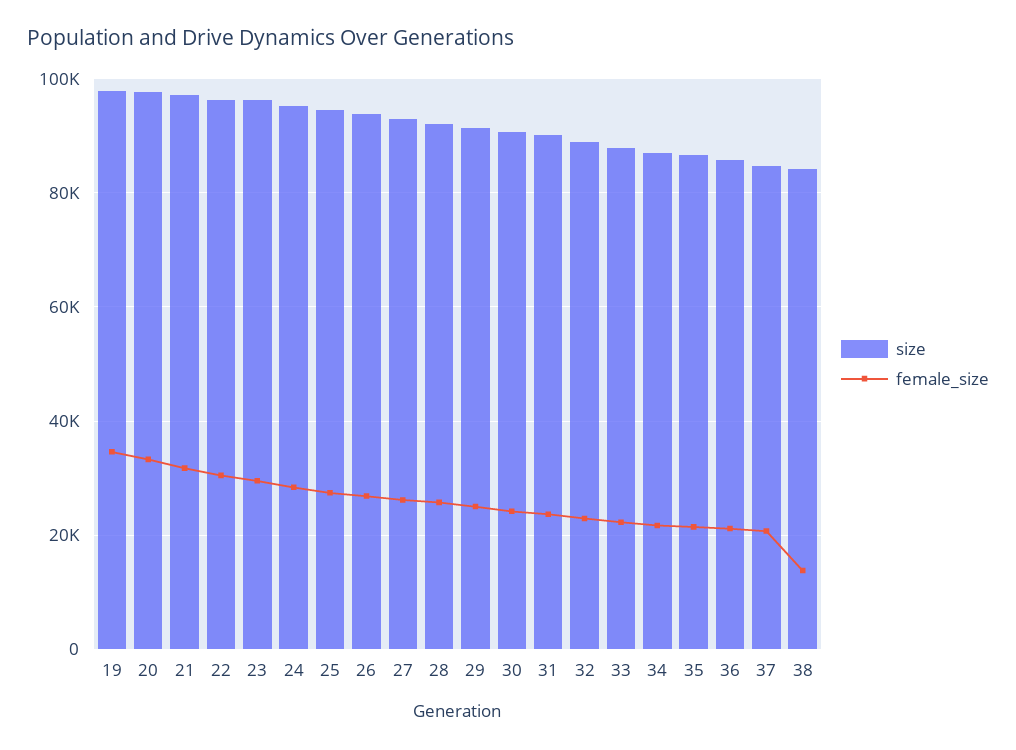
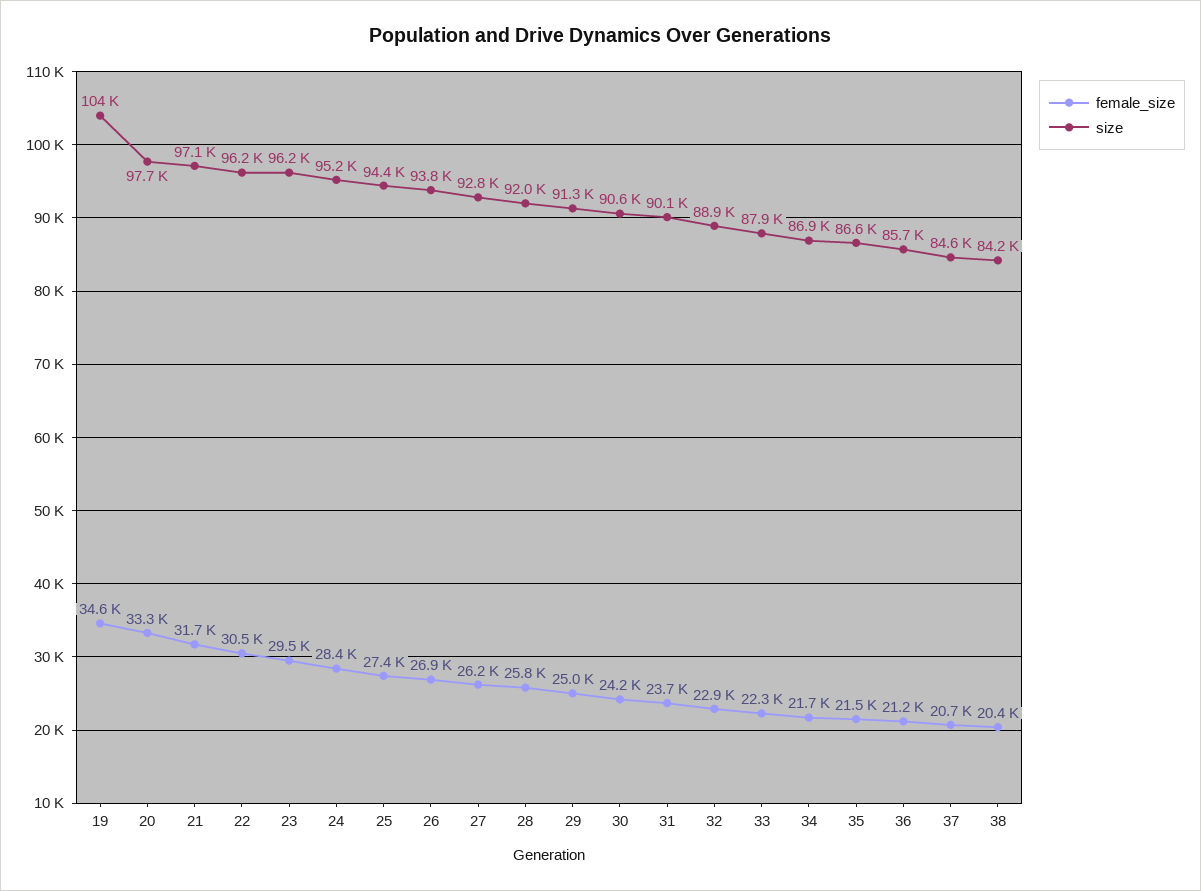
size, 19: 98000 -> 104000
female_size, 38: 14000 -> 20400

